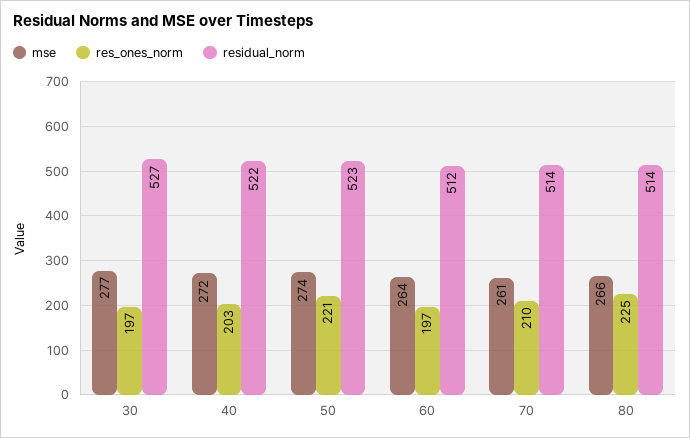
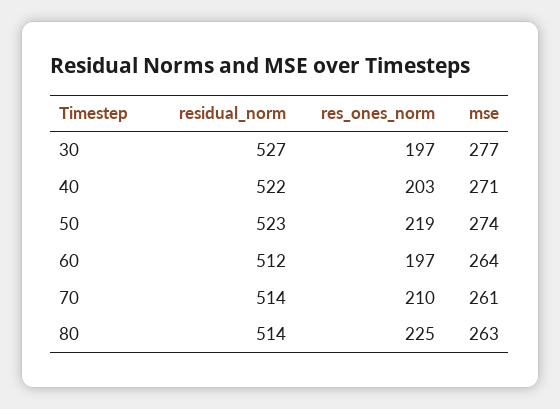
mse, 40: 272 -> 271
res_ones_norm, 50: 221 -> 219
mse, 80: 266 -> 263

